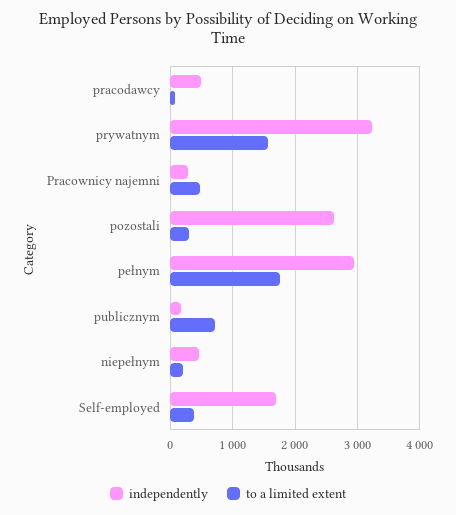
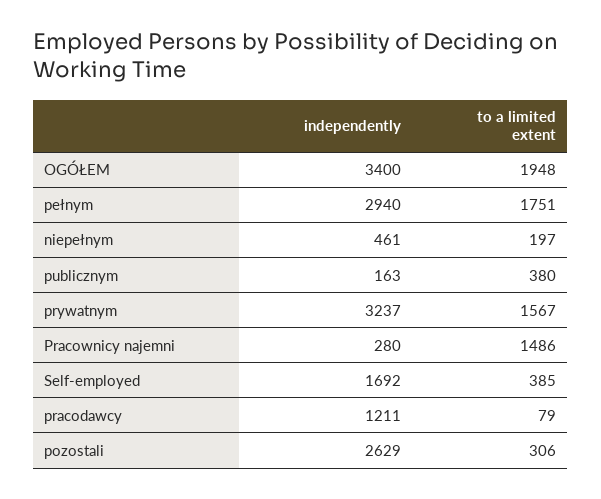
independently, pracodawcy: 500 -> 1211
to a limited extent, Pracownicy najemni: 500 -> 1486
to a limited extent, publicznym: 700 -> 380
independently, OGÓŁEM: none -> 3400
to a limited extent, OGÓŁEM: none -> 1948

